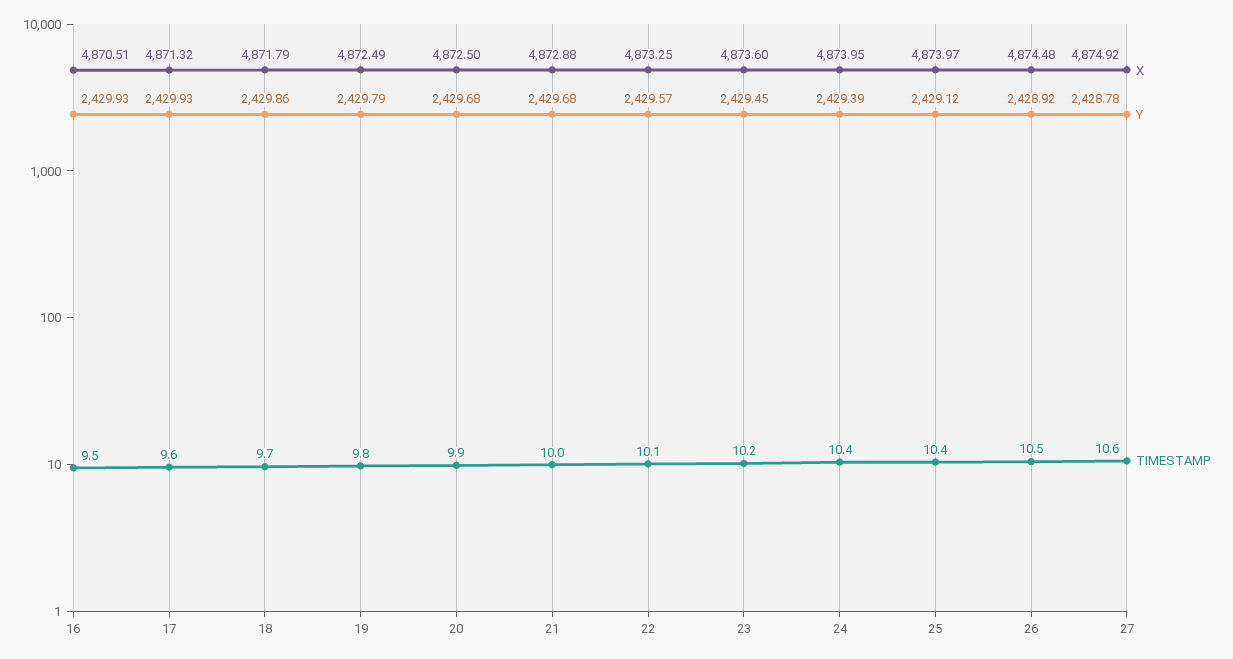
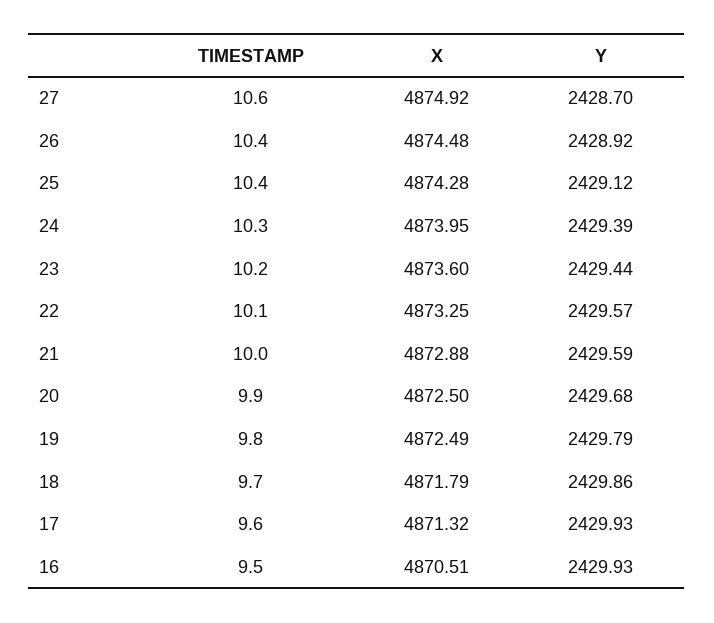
Y, 21: 2429.68 -> 2429.59
Y, 23: 2429.45 -> 2429.44
TIMESTAMP, 24: 10.4 -> 10.3
X, 25: 4873.97 -> 4874.28
TIMESTAMP, 26: 10.5 -> 10.4
Y, 27: 2428.78 -> 2428.7

